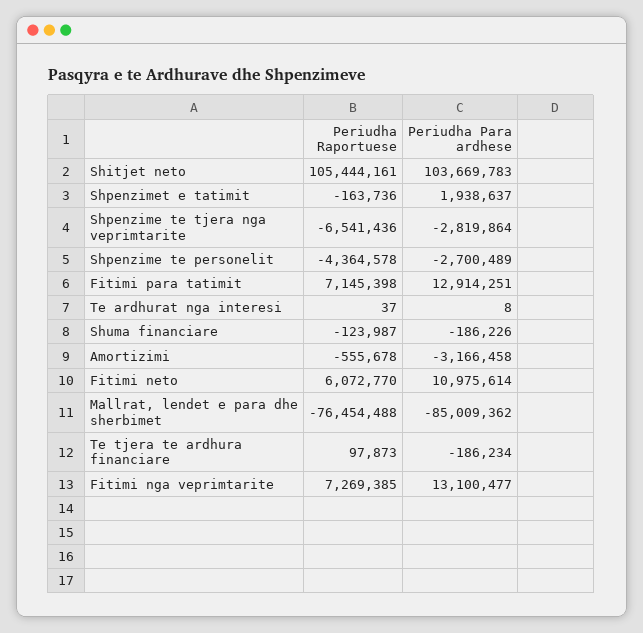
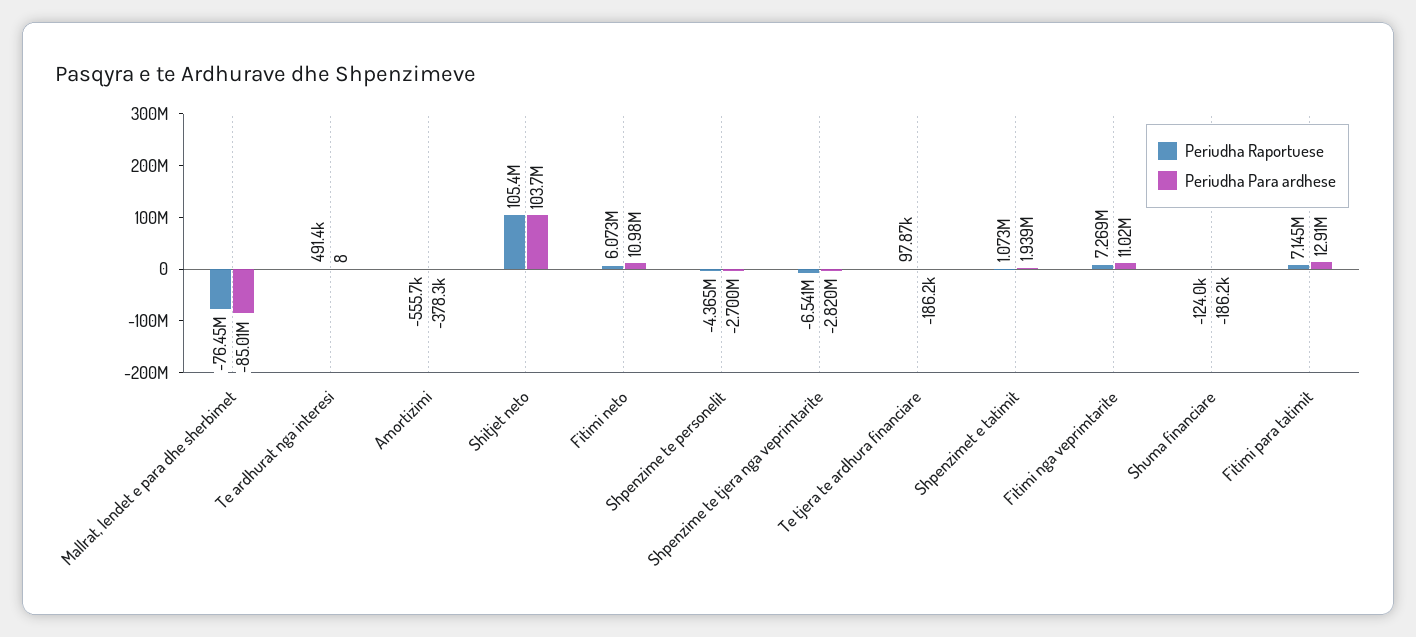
Periudha Raportuese, Shpenzimet e tatimit: -163736 -> 1073000
Periudha Raportuese, Te ardhurat nga interesi: 37 -> 491400
Periudha Para ardhese, Amortizimi: -3166458 -> -378300
Periudha Para ardhese, Fitimi nga veprimtarite: 13100477 -> 11020000

